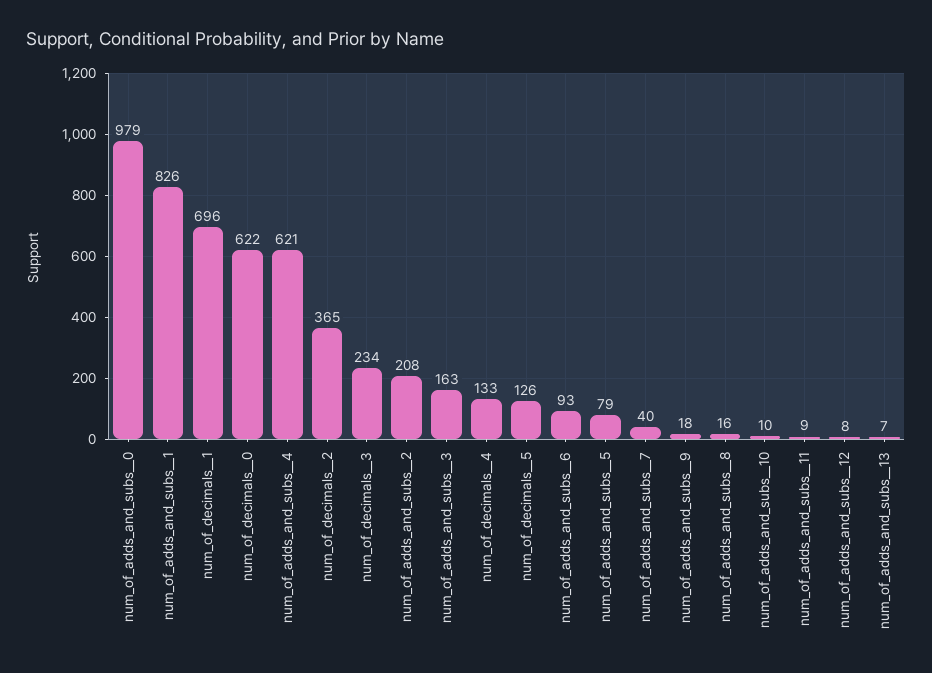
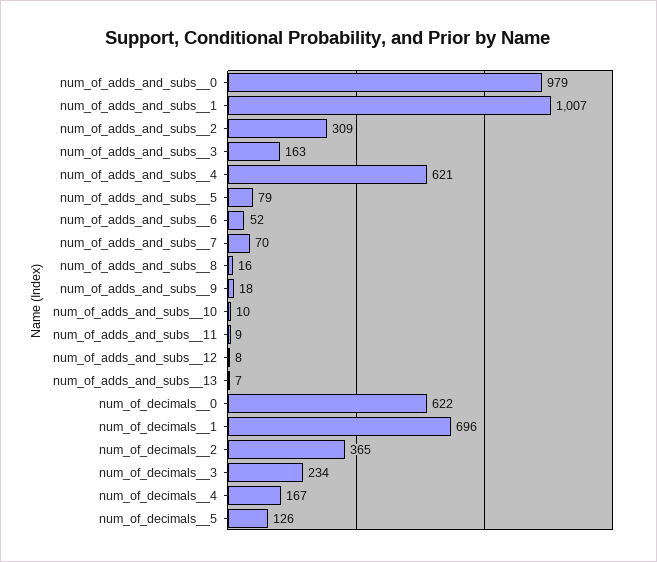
num_of_adds_and_subs__1: 826 -> 1007
num_of_adds_and_subs__2: 208 -> 309
num_of_decimals__4: 133 -> 167
num_of_adds_and_subs__6: 93 -> 52
num_of_adds_and_subs__7: 40 -> 70

